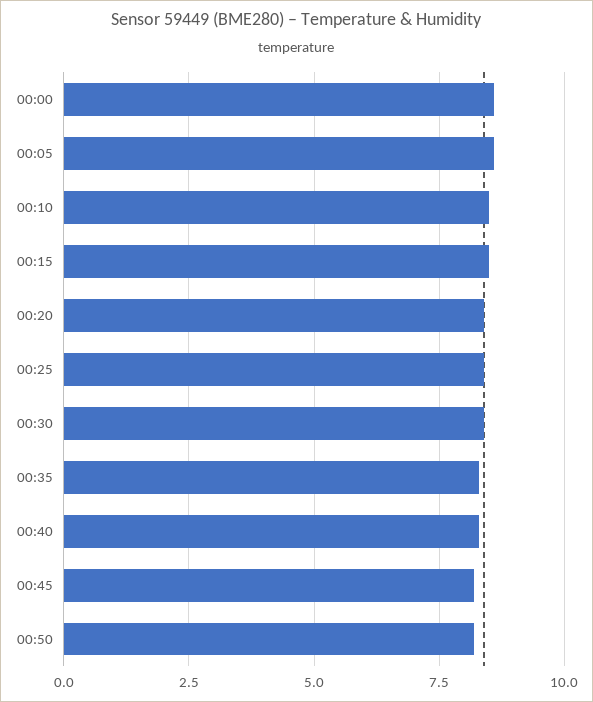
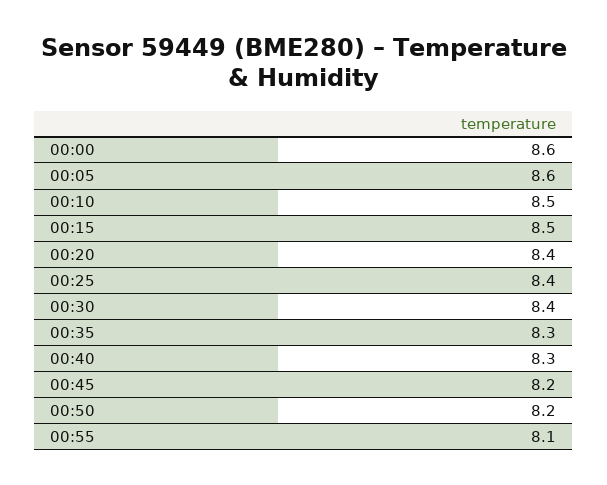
00:55: none -> 8.1

